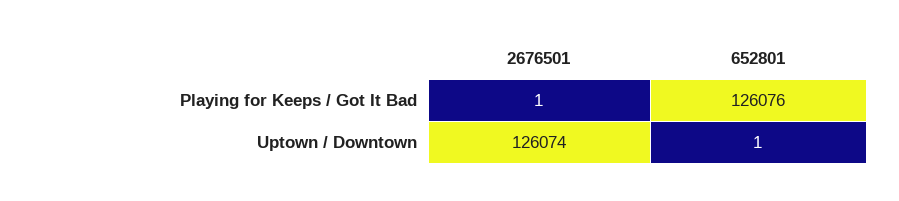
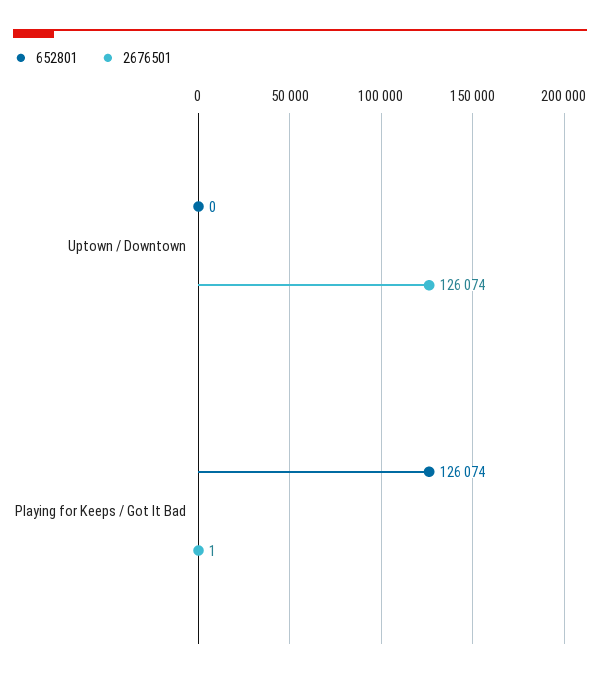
652801, Playing for Keeps / Got It Bad: 126076 -> 126074
652801, Uptown / Downtown: 1 -> 0

